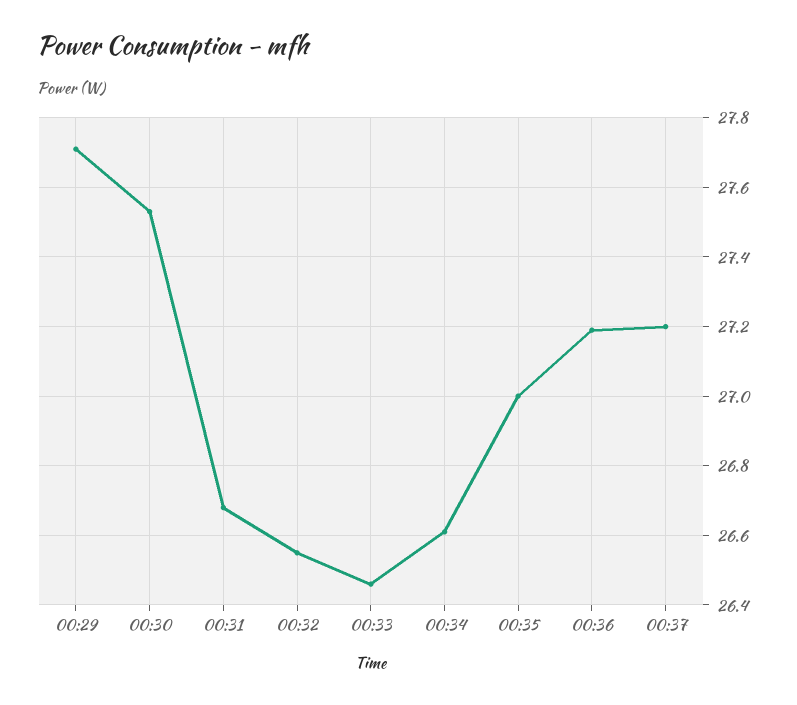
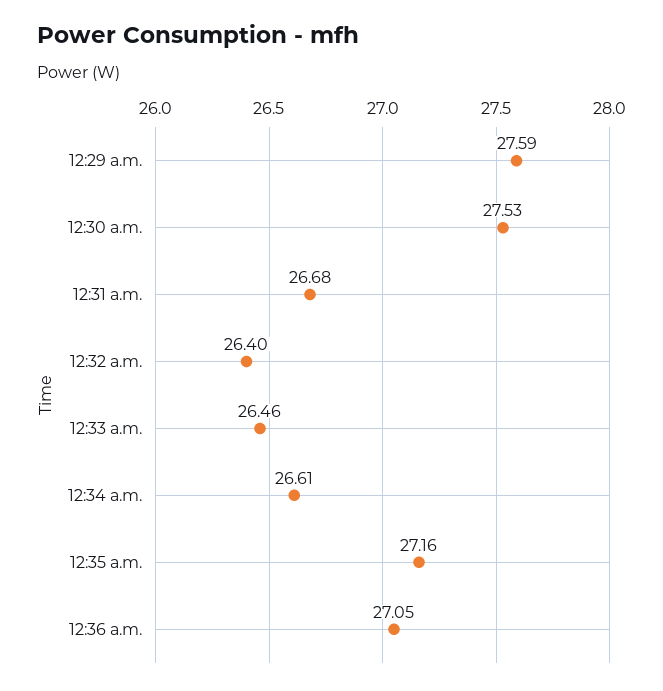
00:29: 27.7 -> 27.59
00:32: 26.55 -> 26.4
00:35: 27 -> 27.16
00:36: 27.2 -> 27.05
00:37: 27.2 -> none

